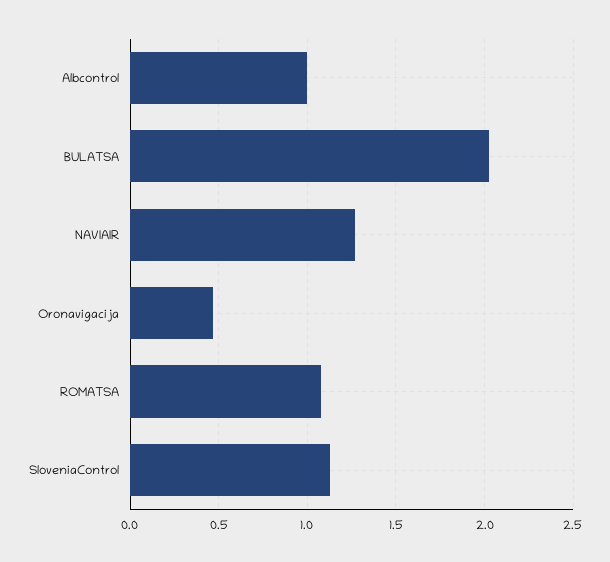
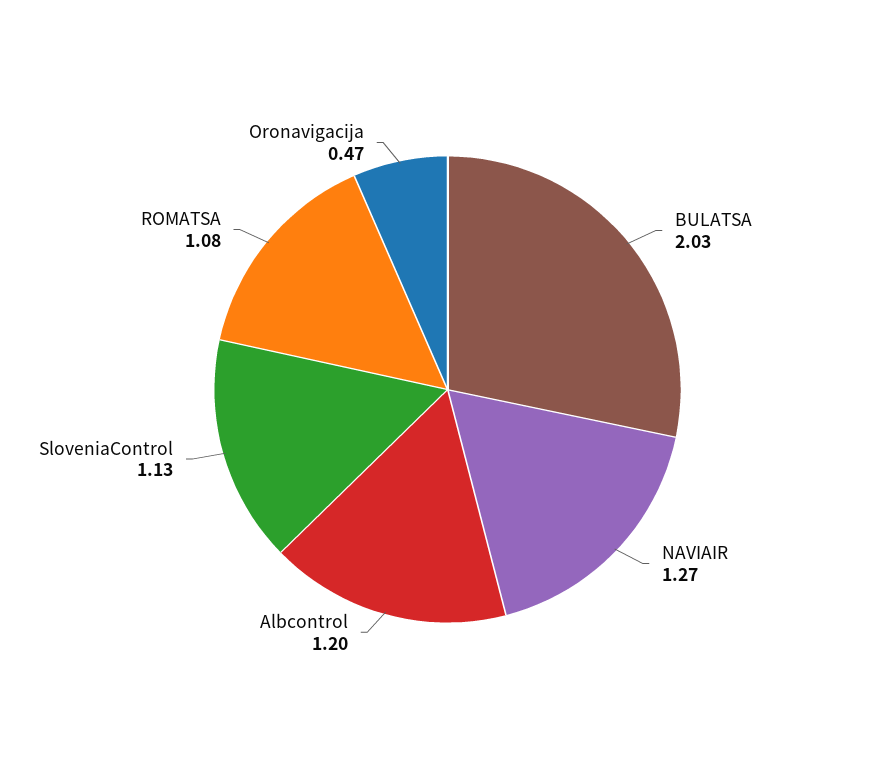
Albcontrol: 1 -> 1.2

